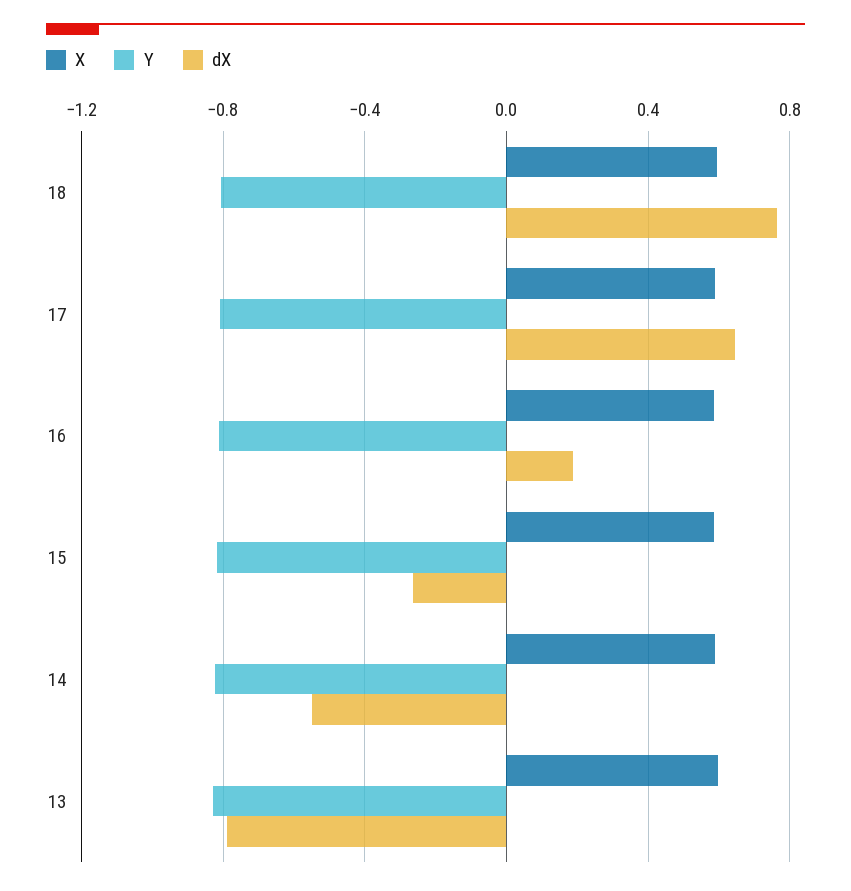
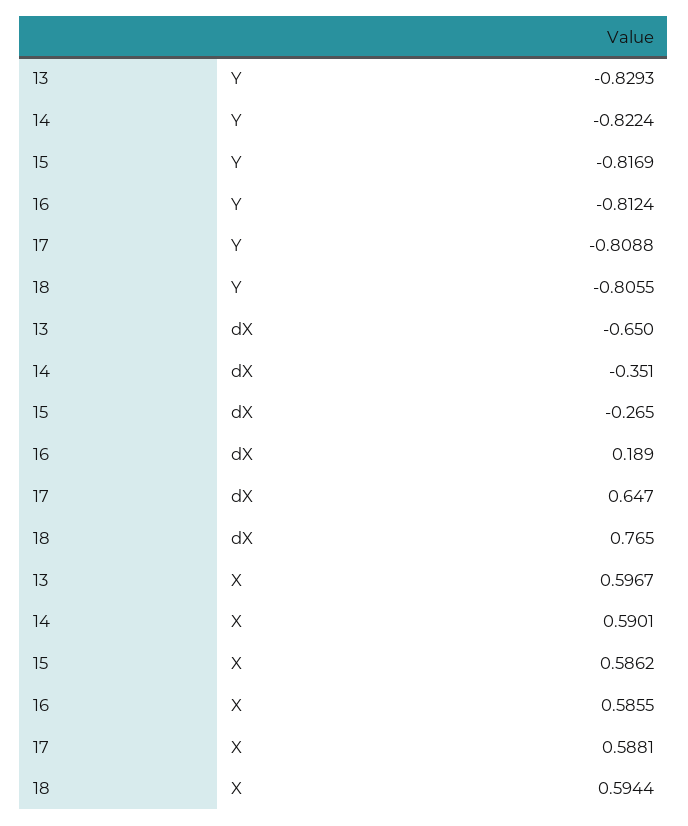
dX, 14: -0.55 -> -0.351
dX, 13: -0.8 -> -0.65

